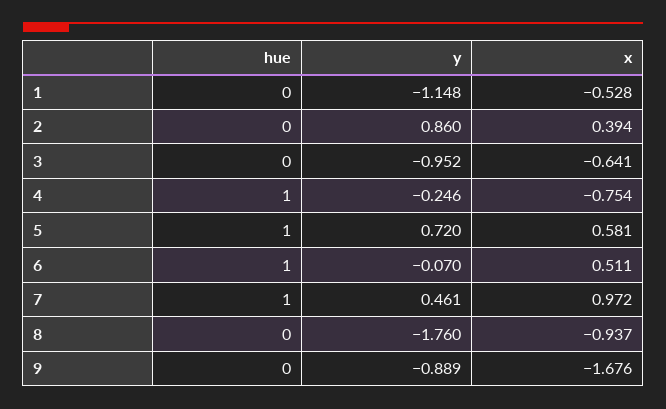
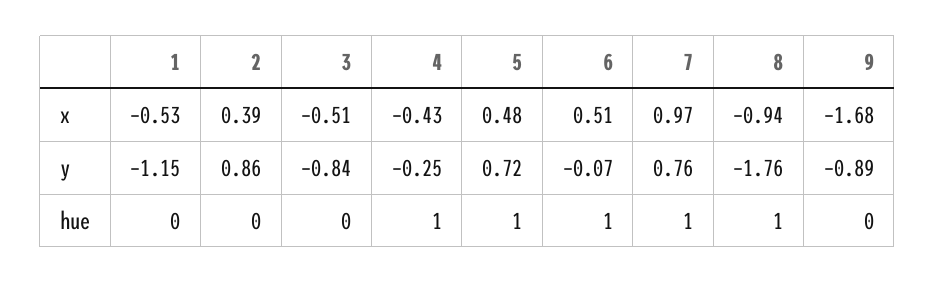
y, 3: -0.952 -> -0.84
x, 3: -0.641 -> -0.51
x, 4: -0.754 -> -0.43
x, 5: 0.581 -> 0.48
y, 7: 0.461 -> 0.76
hue, 8: 0 -> 1

